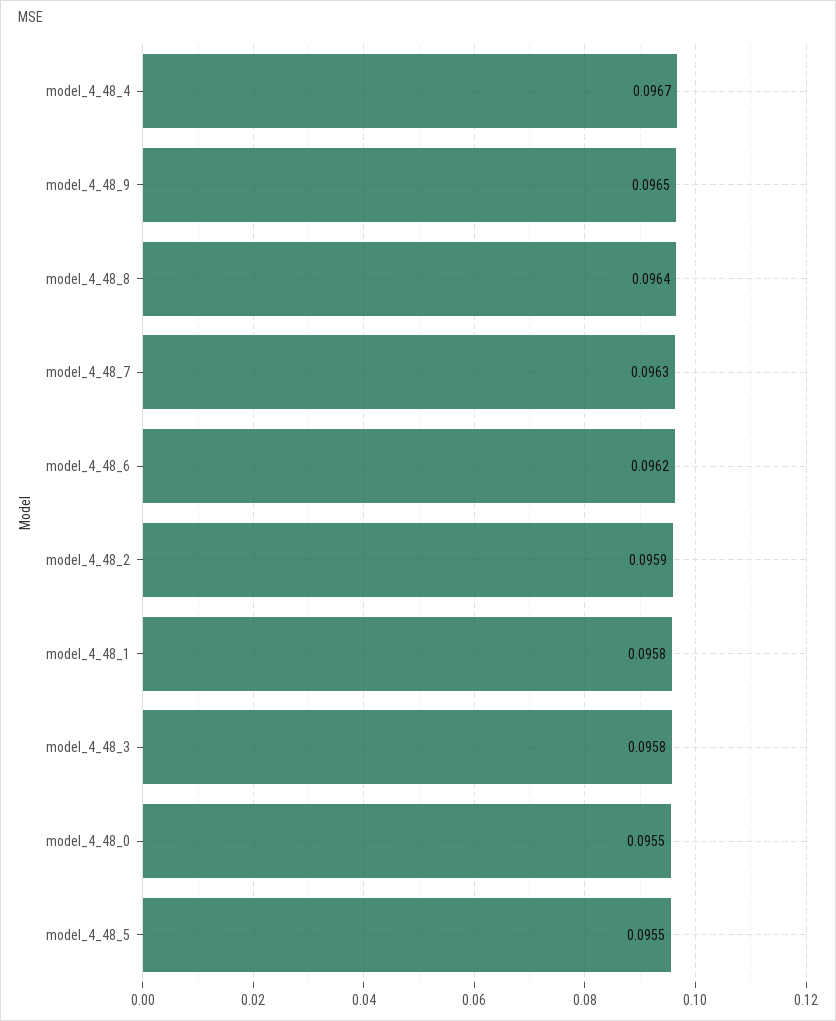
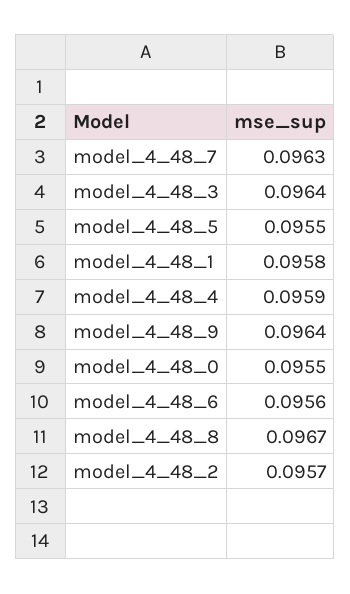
model_4_48_4: 0.0967 -> 0.0959
model_4_48_9: 0.0965 -> 0.0964
model_4_48_8: 0.0964 -> 0.0967
model_4_48_6: 0.0962 -> 0.0956
model_4_48_2: 0.0959 -> 0.0957
model_4_48_3: 0.0958 -> 0.0964

